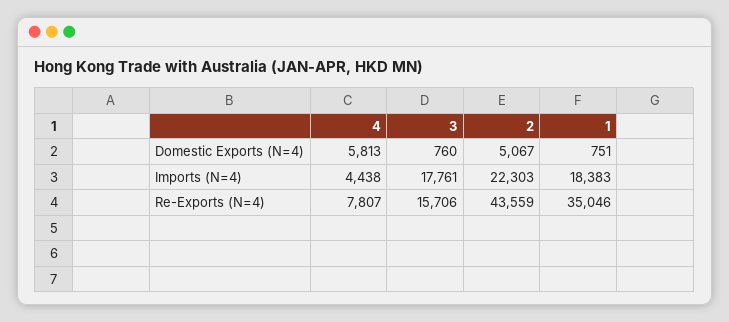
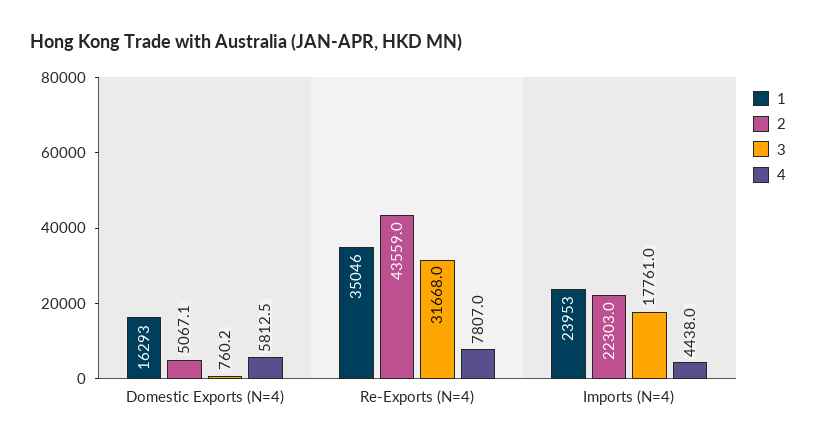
1, Domestic Exports (N=4): 751 -> 16293
1, Imports (N=4): 18383 -> 23953
3, Re-Exports (N=4): 15706 -> 31668

